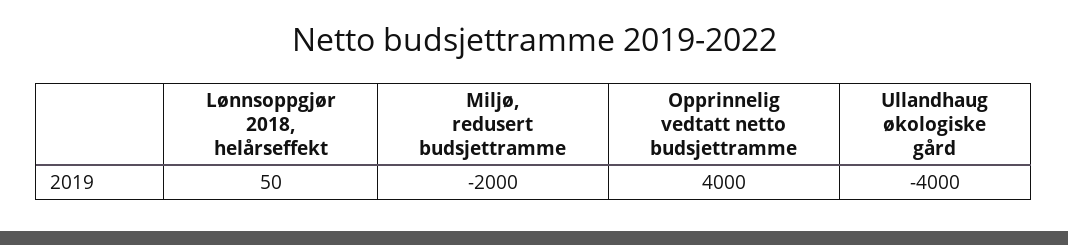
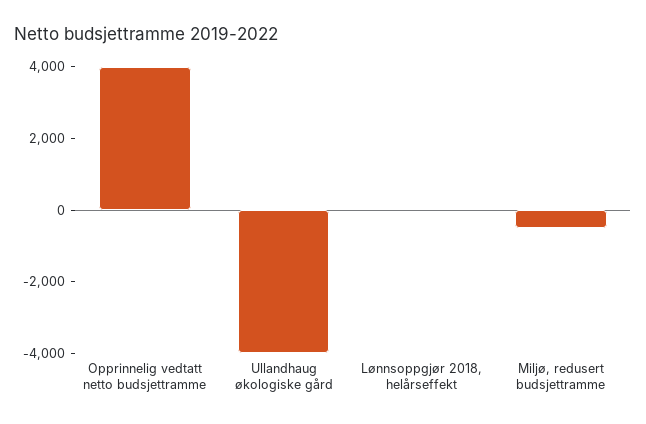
Miljø, redusert budsjettramme: -2000 -> -500

